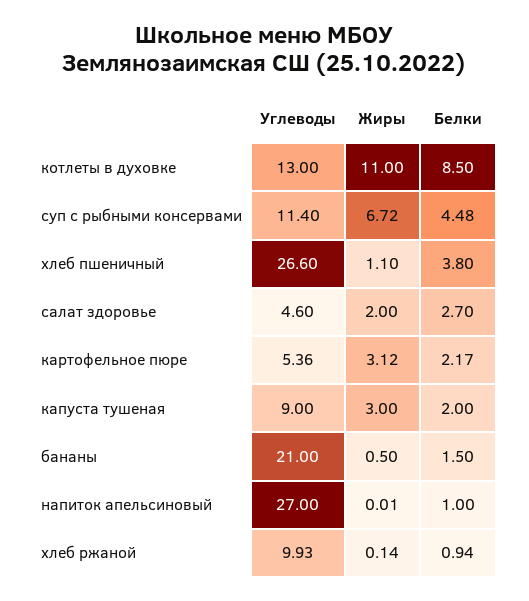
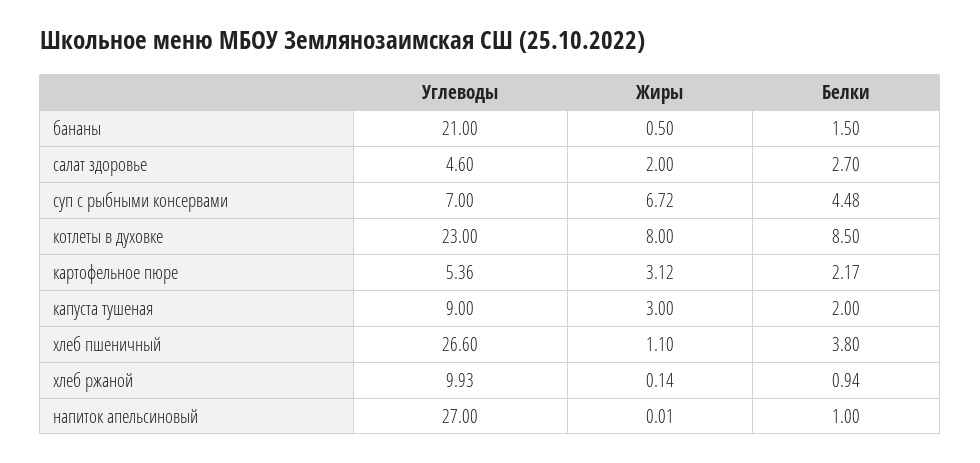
Углеводы, котлеты в духовке: 13 -> 23
Жиры, котлеты в духовке: 11 -> 8
Углеводы, суп с рыбными консервами: 11.4 -> 7

